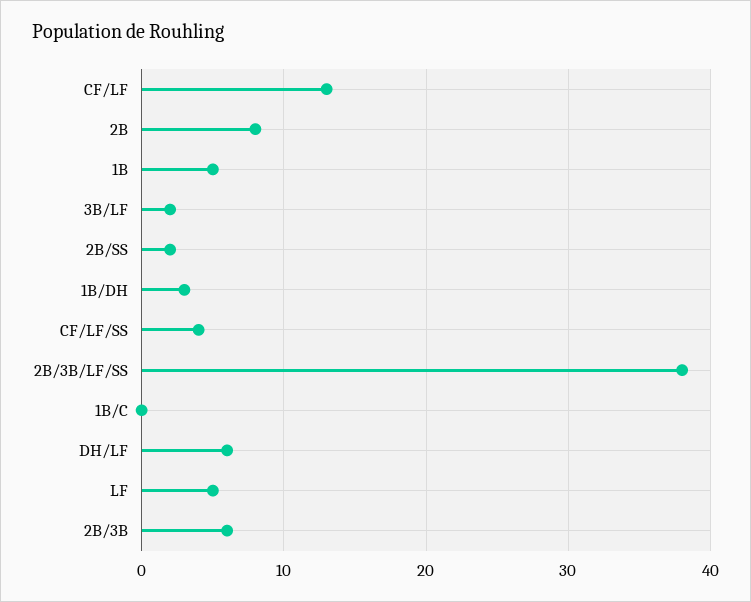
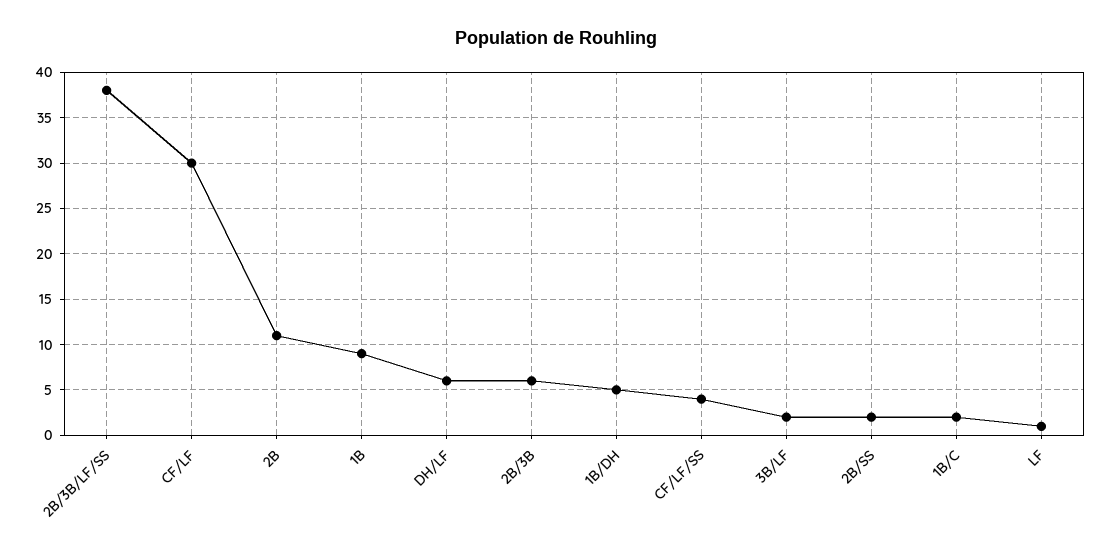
CF/LF: 13 -> 30
2B: 8 -> 11
1B: 5 -> 9
1B/DH: 3 -> 5
1B/C: 0 -> 2
LF: 5 -> 1

